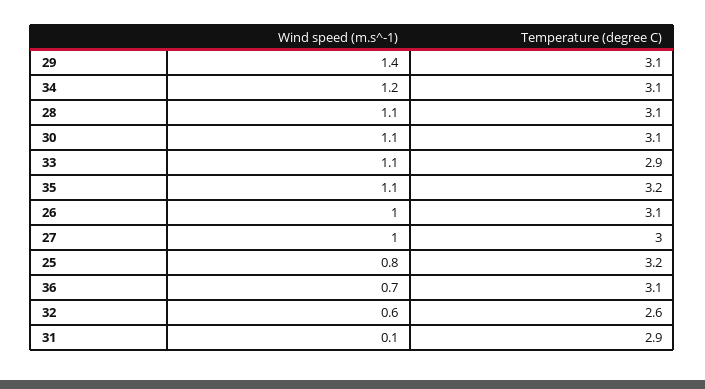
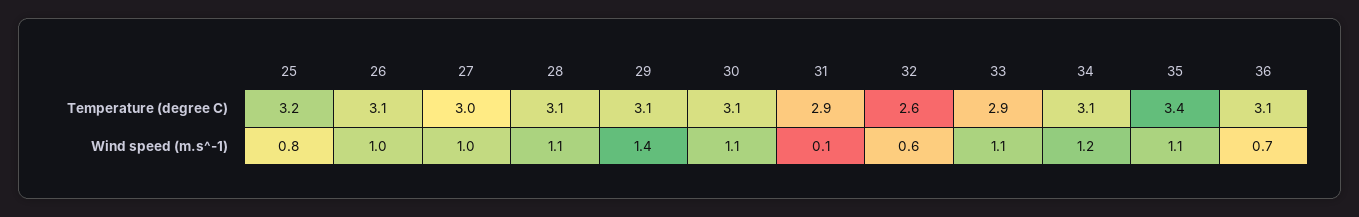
Temperature (degree C), 35: 3.2 -> 3.4

